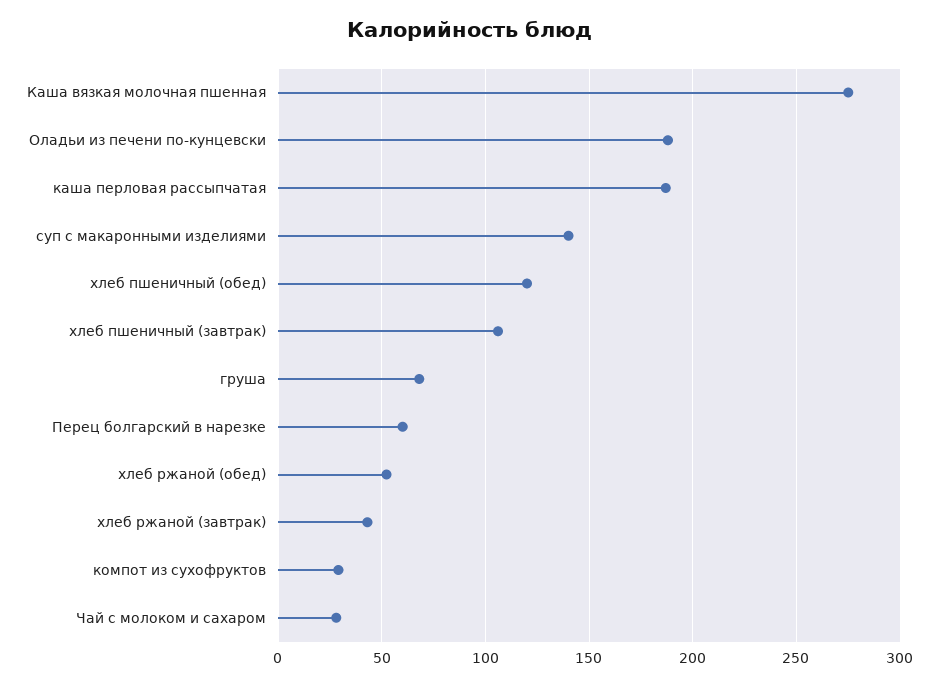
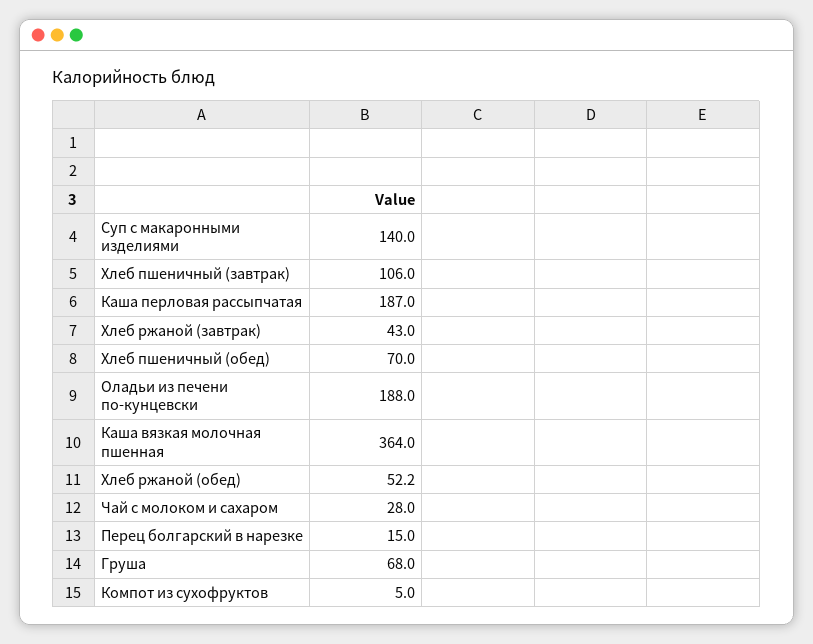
Каша вязкая молочная пшенная: 275 -> 364
хлеб пшеничный (обед): 120 -> 70
Перец болгарский в нарезке: 60 -> 15
компот из сухофруктов: 30 -> 5

